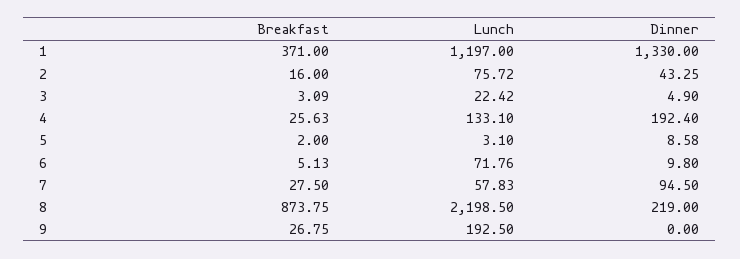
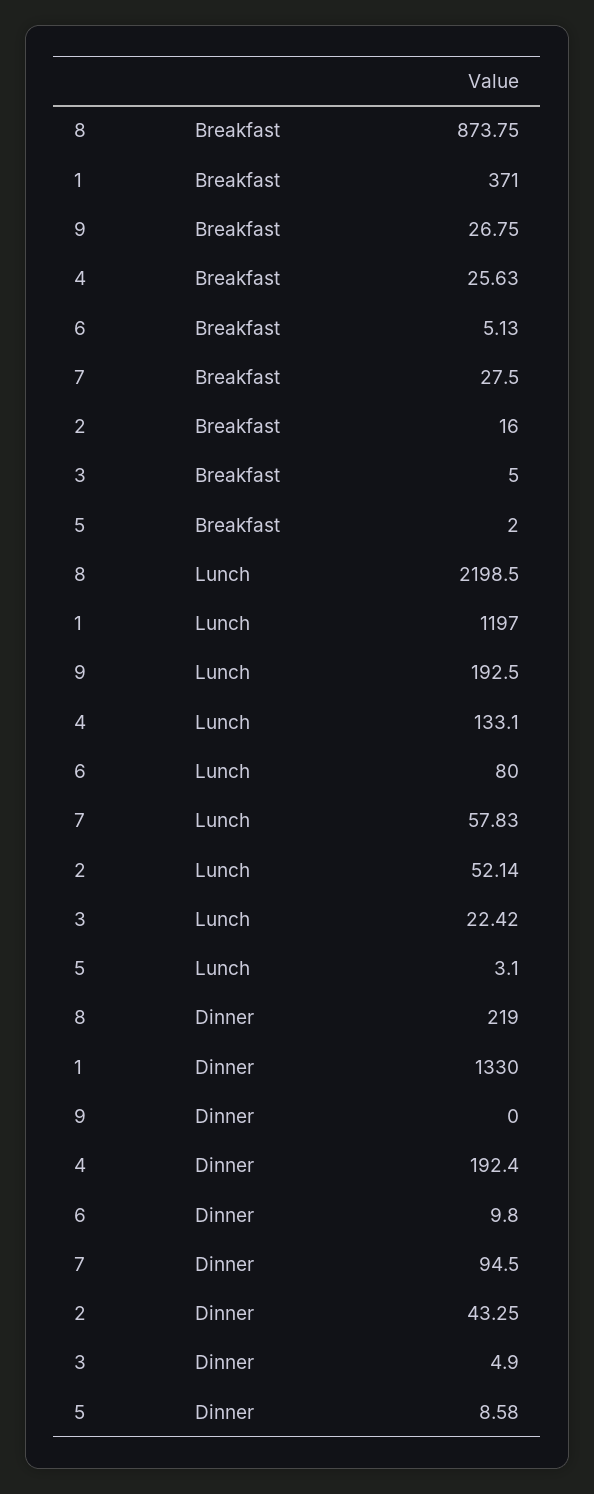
Lunch, 2: 75.72 -> 52.14
Breakfast, 3: 3.09 -> 5
Lunch, 6: 71.76 -> 80

